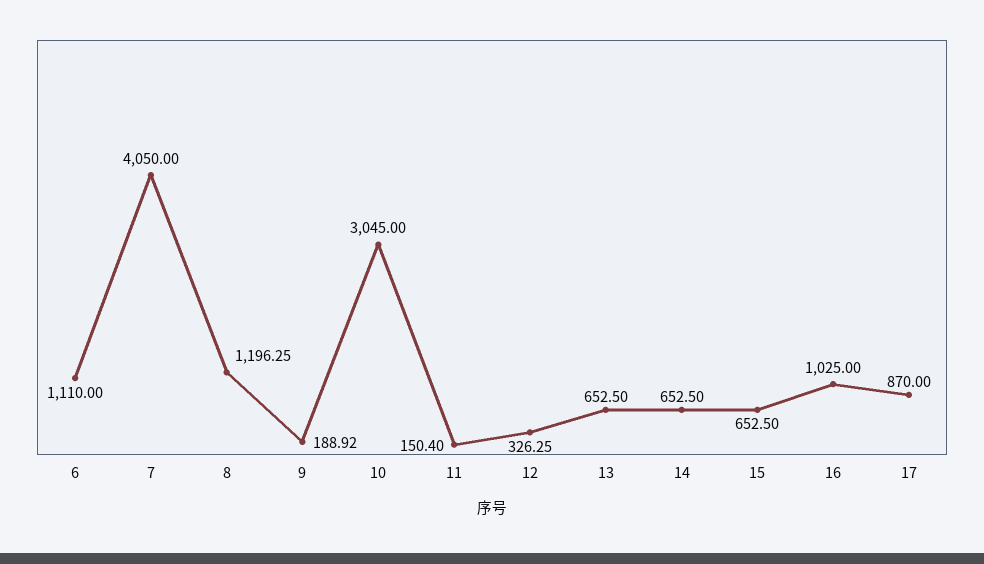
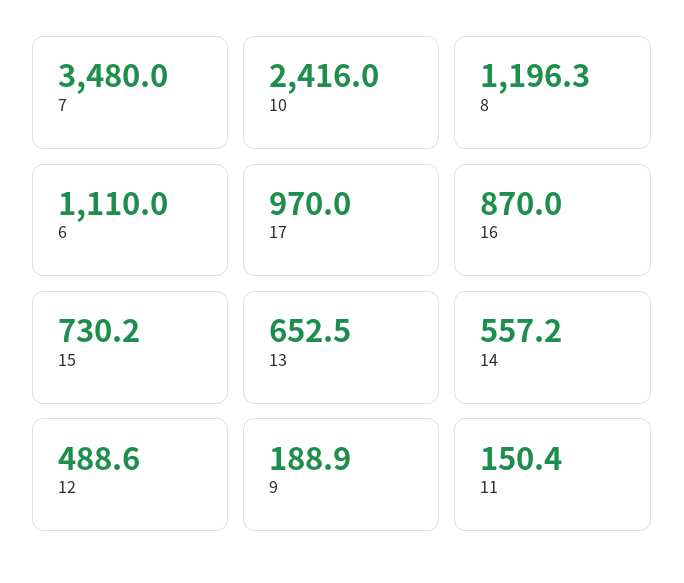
7: 4050 -> 3480
10: 3045 -> 2416
12: 326.25 -> 488.6
14: 652.5 -> 557.2
15: 652.5 -> 730.2
16: 1025 -> 870
17: 870 -> 970

